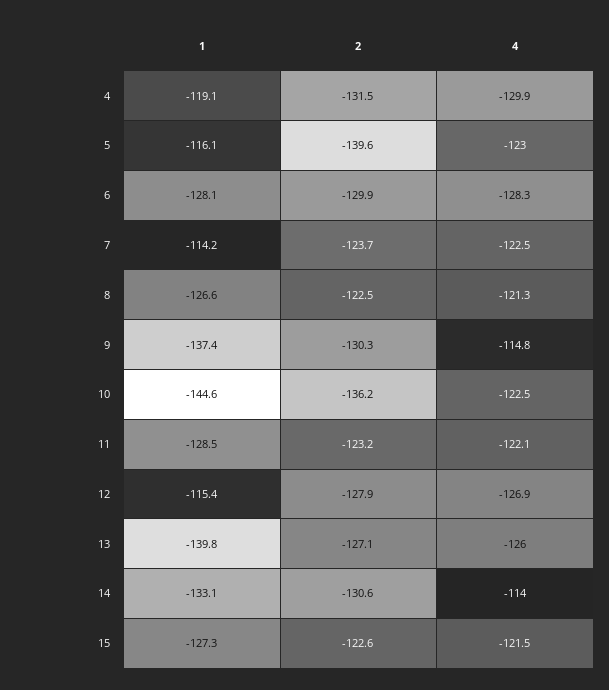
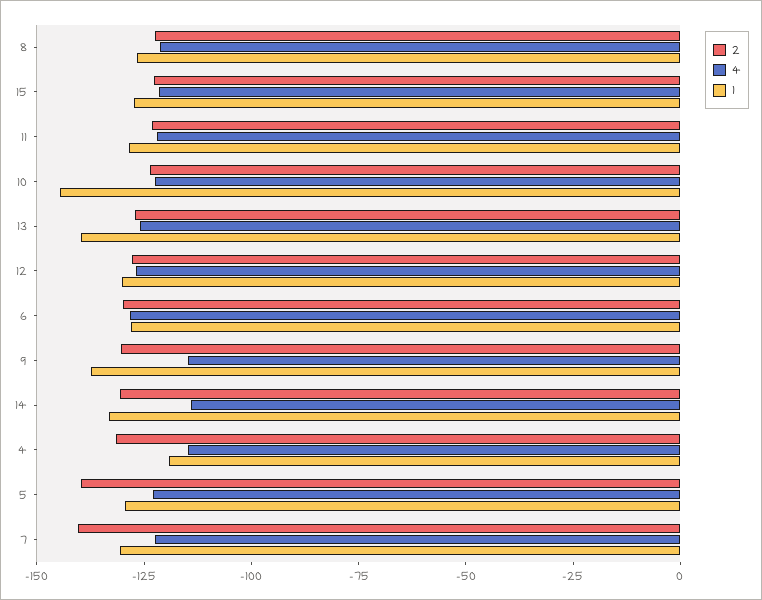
4, 4: -129.9 -> -115
1, 5: -116.1 -> -130
1, 7: -114.2 -> -130
2, 7: -123.7 -> -140
2, 10: -136.2 -> -125
1, 12: -115.4 -> -130

